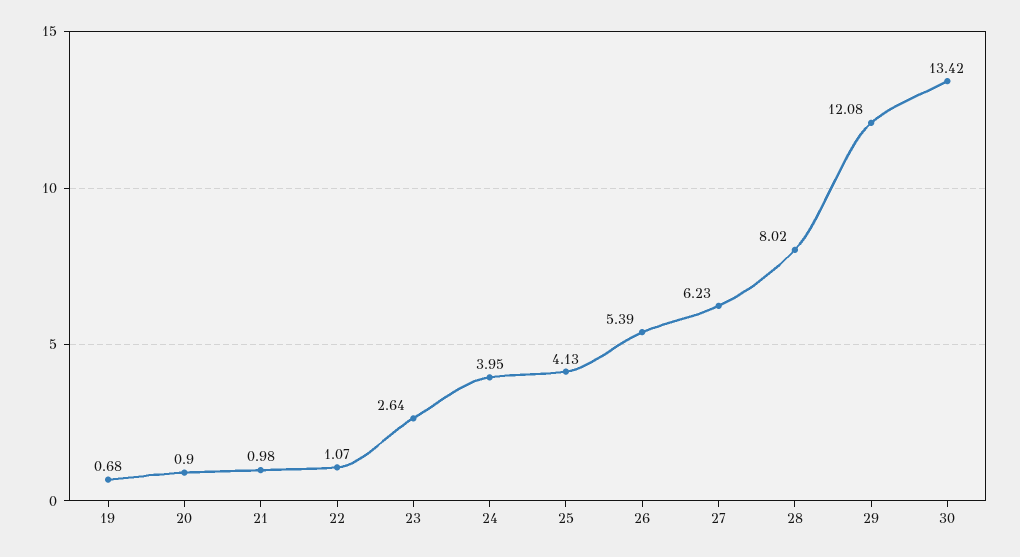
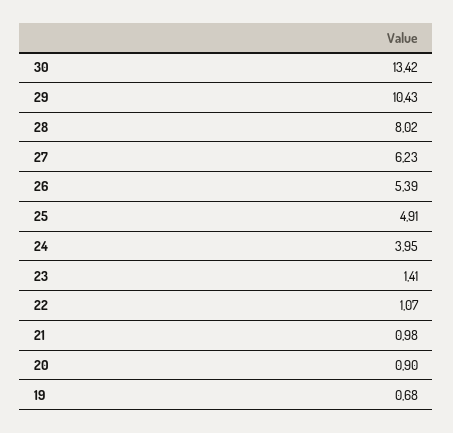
23: 2.64 -> 1.41
25: 4.13 -> 4.91
29: 12.08 -> 10.43

